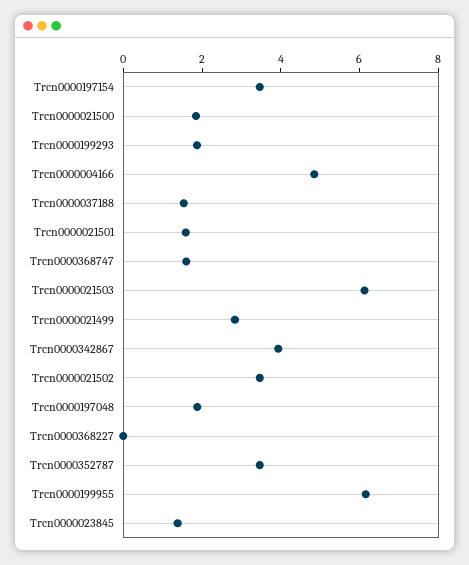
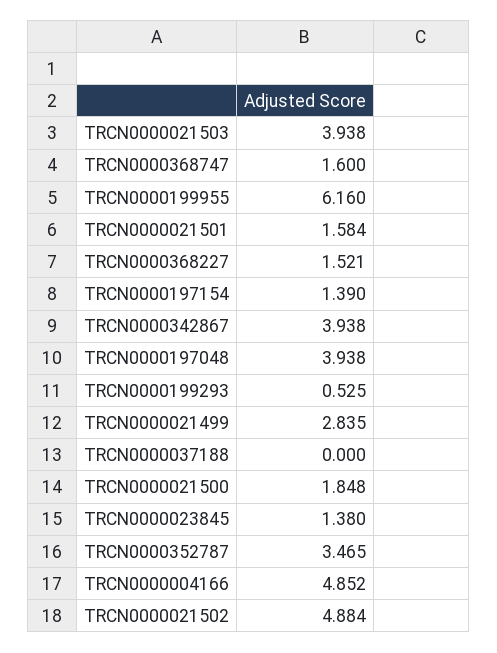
Trcn0000197154: 3.5 -> 1.39
Trcn0000199293: 2 -> 0.525
Trcn0000037188: 1.5 -> 0
Trcn0000021503: 6 -> 3.938
Trcn0000021502: 3.5 -> 4.884
Trcn0000197048: 2 -> 3.938
Trcn0000368227: 0 -> 1.521

